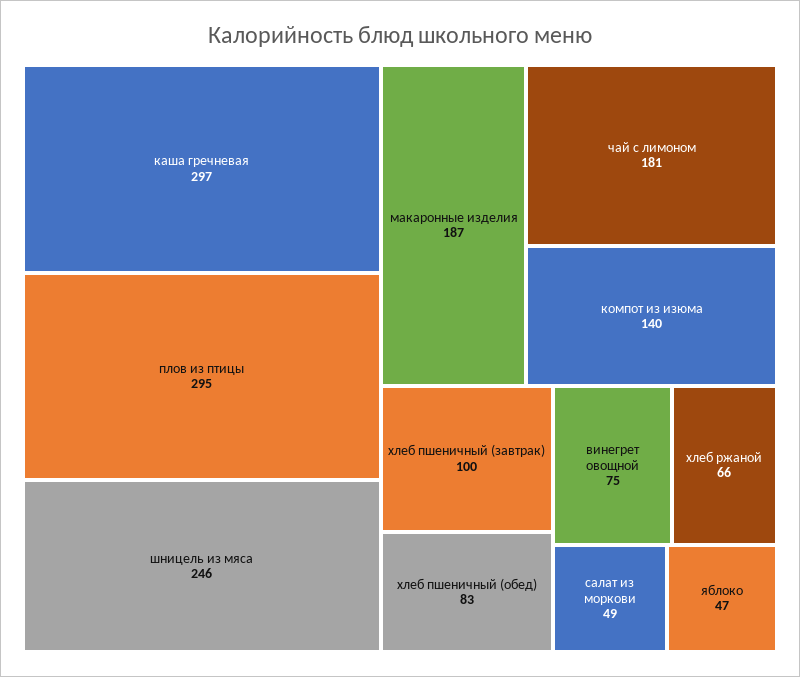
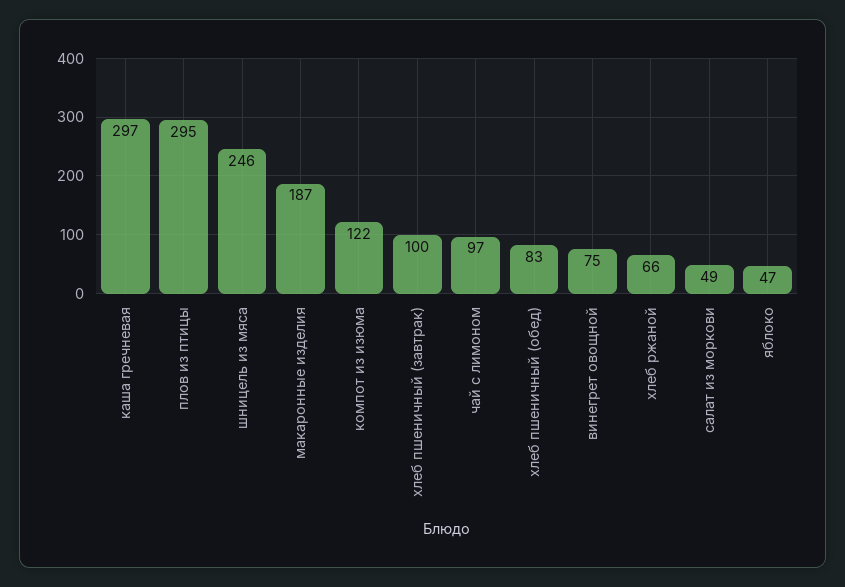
чай с лимоном: 181 -> 97
компот из изюма: 140 -> 122

